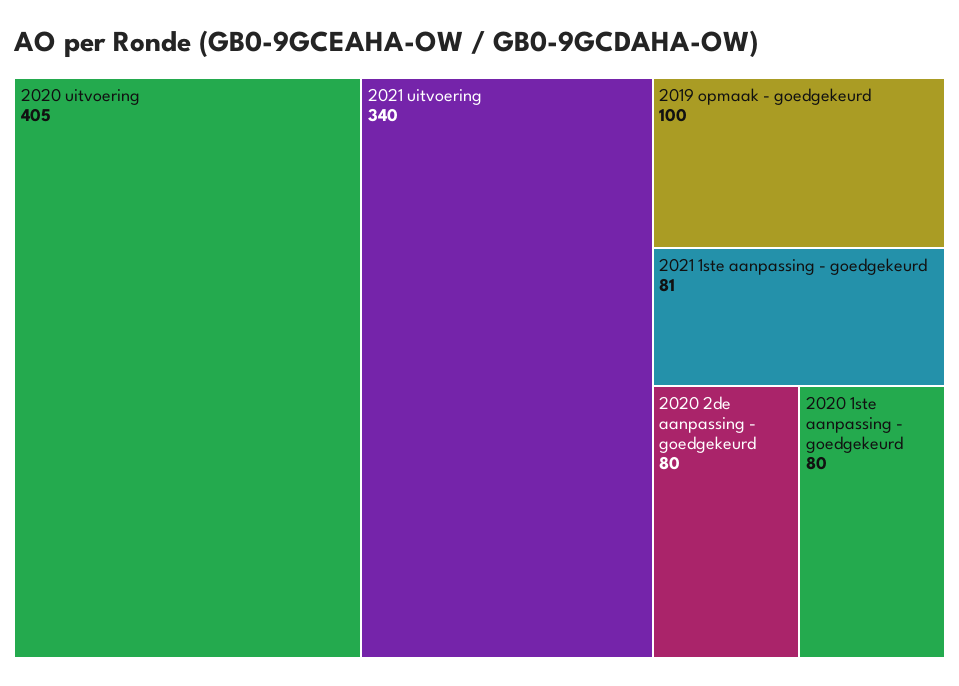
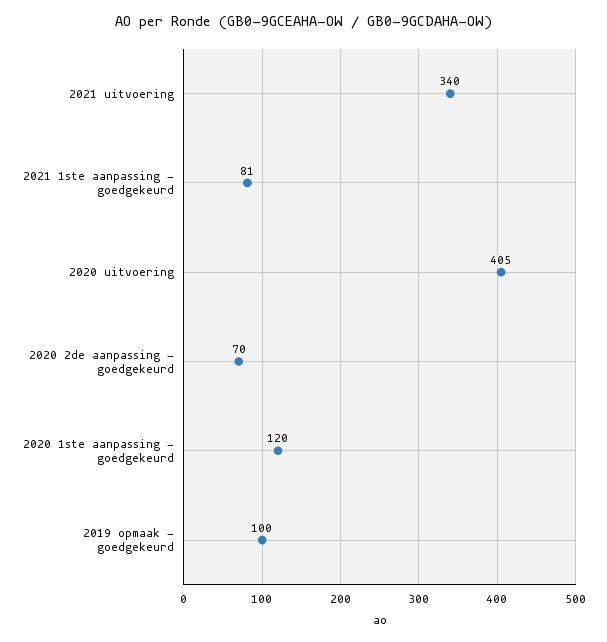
2020 2de aanpassing - goedgekeurd: 80 -> 70
2020 1ste aanpassing - goedgekeurd: 80 -> 120

